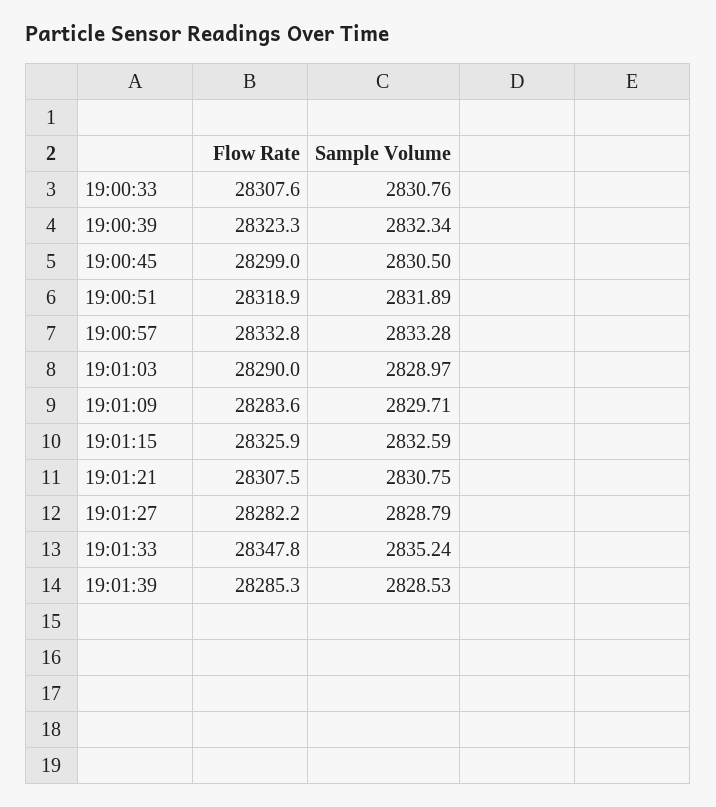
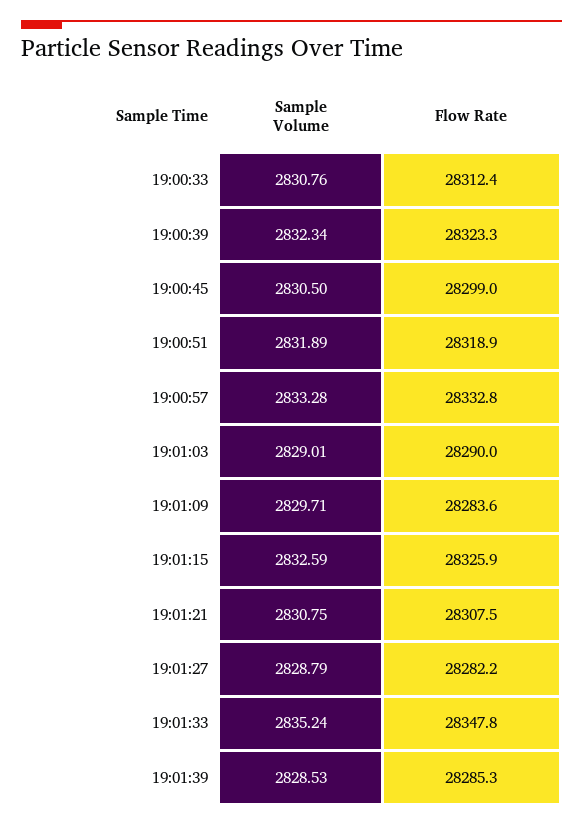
Flow Rate, 19:00:33: 28307.6 -> 28312.4
Sample Volume, 19:01:03: 2828.97 -> 2829.01

